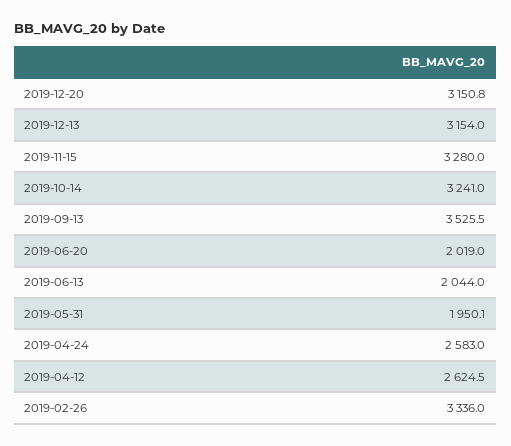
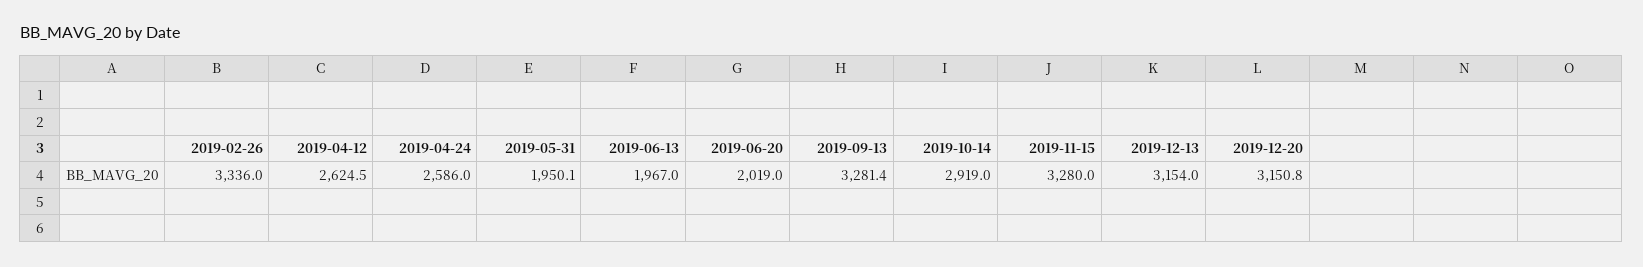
2019-10-14: 3241 -> 2919
2019-09-13: 3525.5 -> 3281.4
2019-06-13: 2044 -> 1967
2019-04-24: 2583 -> 2586

